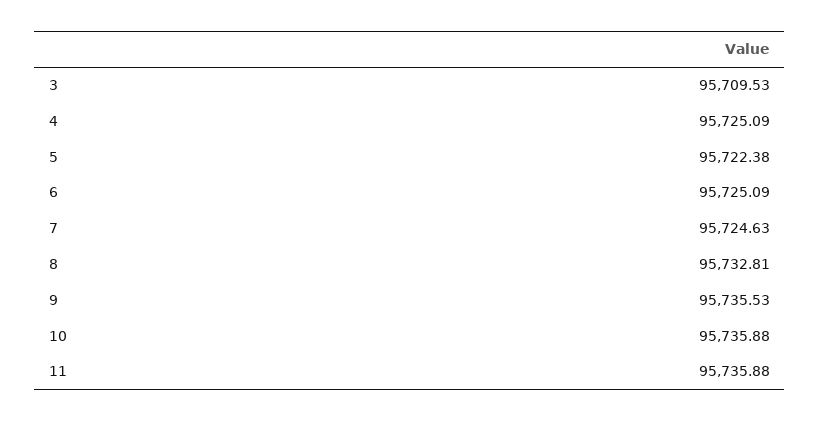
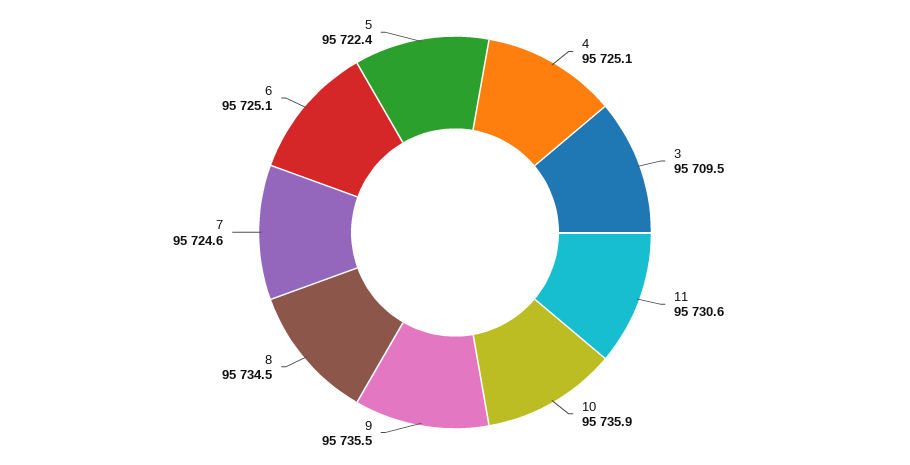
8: 95732.81 -> 95734.5
11: 95735.88 -> 95730.6

